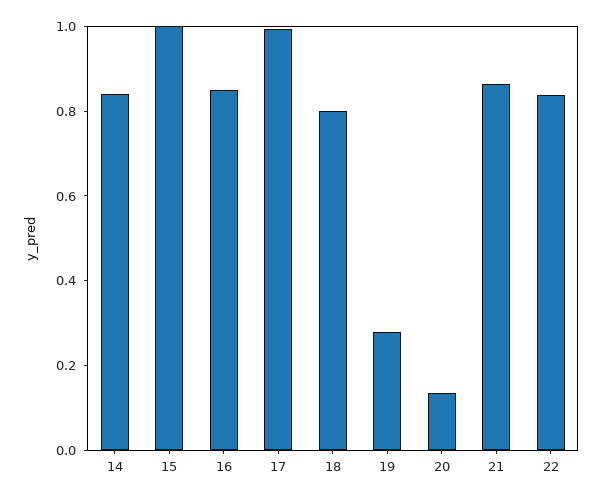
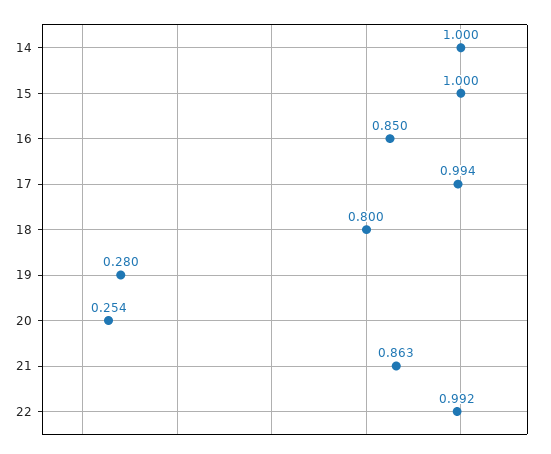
14: 0.85 -> 1
20: 0.15 -> 0.254
22: 0.85 -> 0.992

